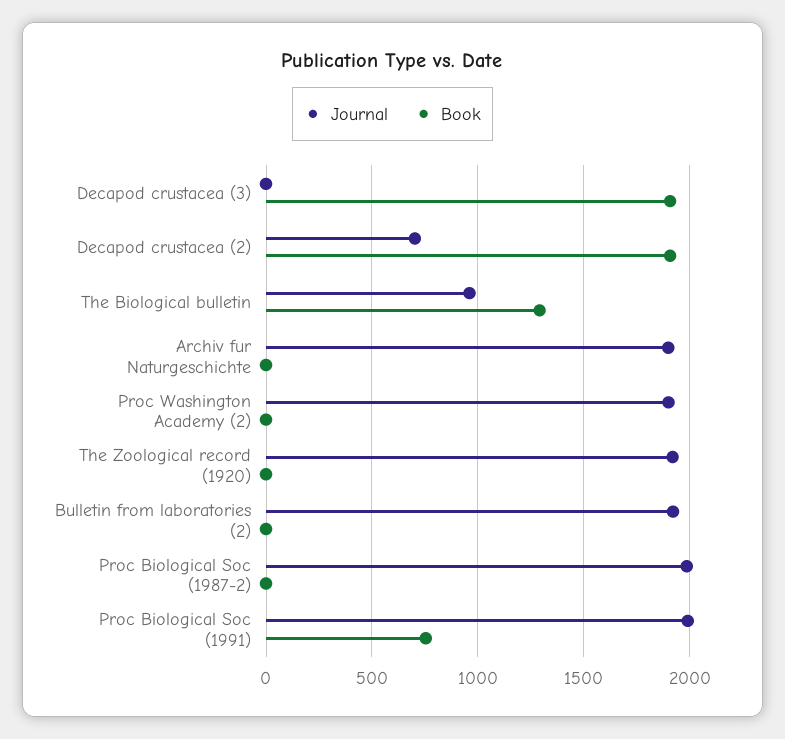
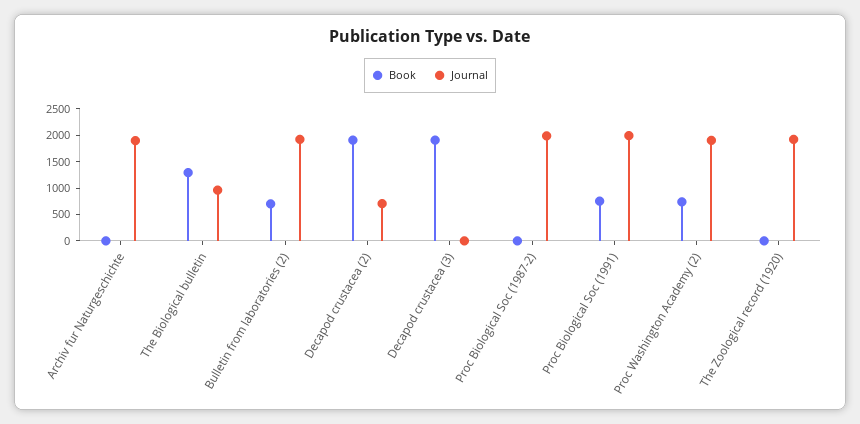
Book, Proc Washington Academy (2): 0 -> 750
Book, Bulletin from laboratories (2): 0 -> 750

